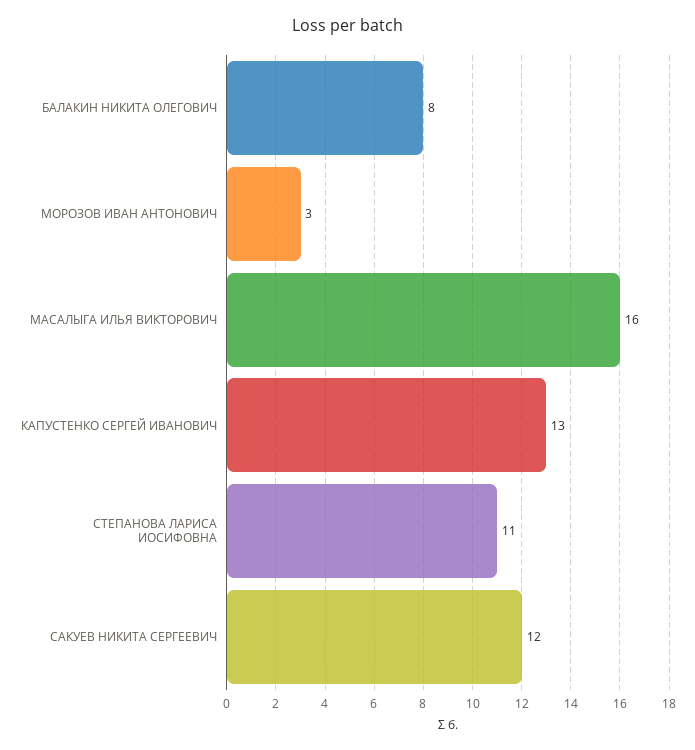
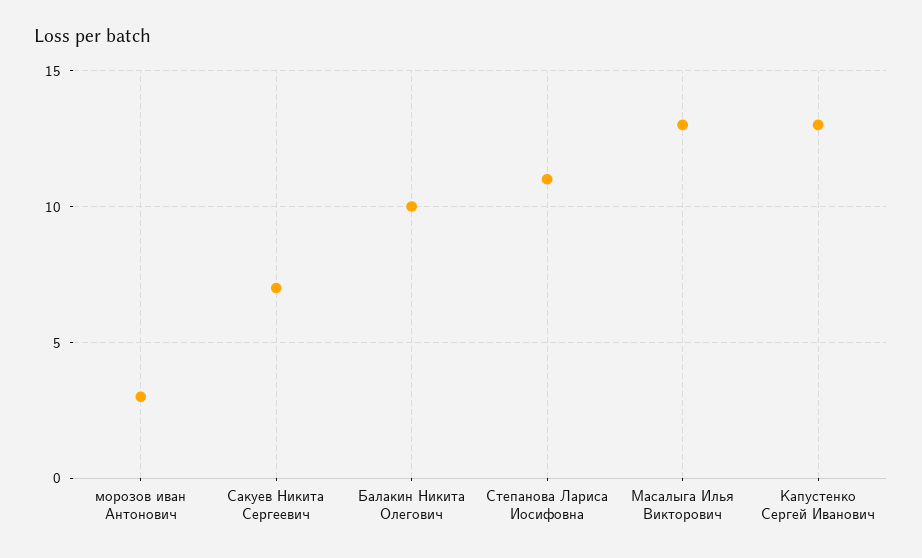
БАЛАКИН НИКИТА ОЛЕГОВИЧ: 8 -> 10
МАСАЛЫГА ИЛЬЯ ВИКТОРОВИЧ: 16 -> 13
САКУЕВ НИКИТА СЕРГЕЕВИЧ: 12 -> 7

